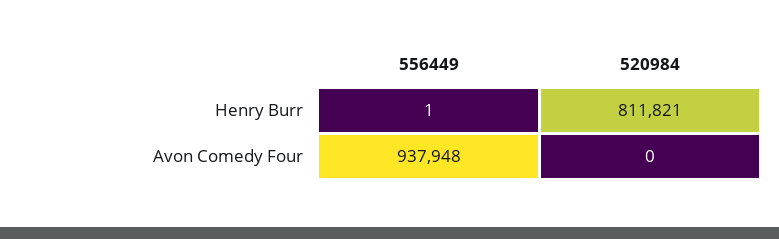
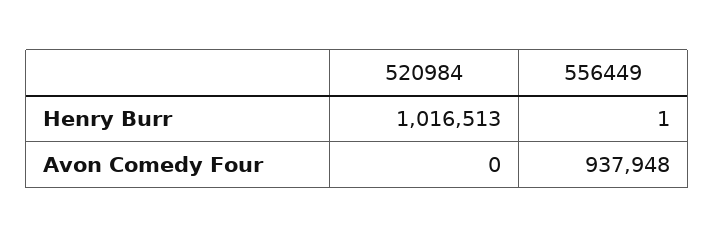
520984, Henry Burr: 811821 -> 1016513

